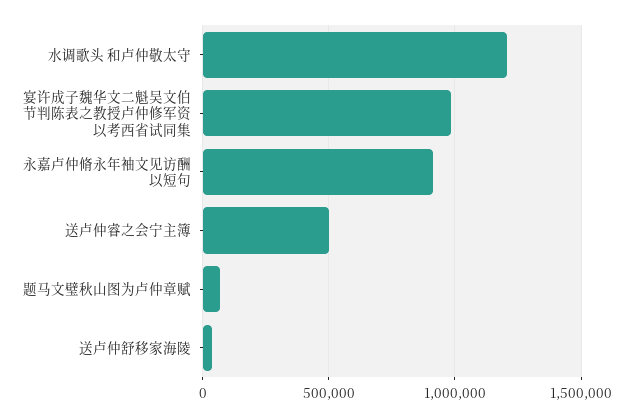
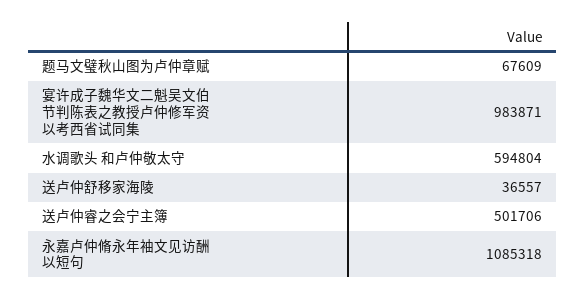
水调歌头 和卢仲敬太守: 1200000 -> 594804
永嘉卢仲脩永年袖文见访酬以短句: 900000 -> 1085318

